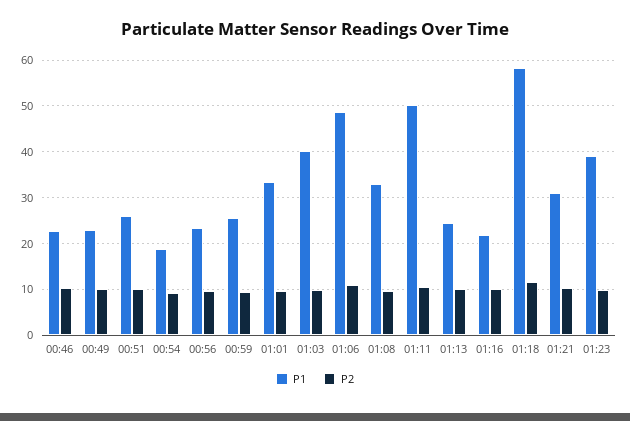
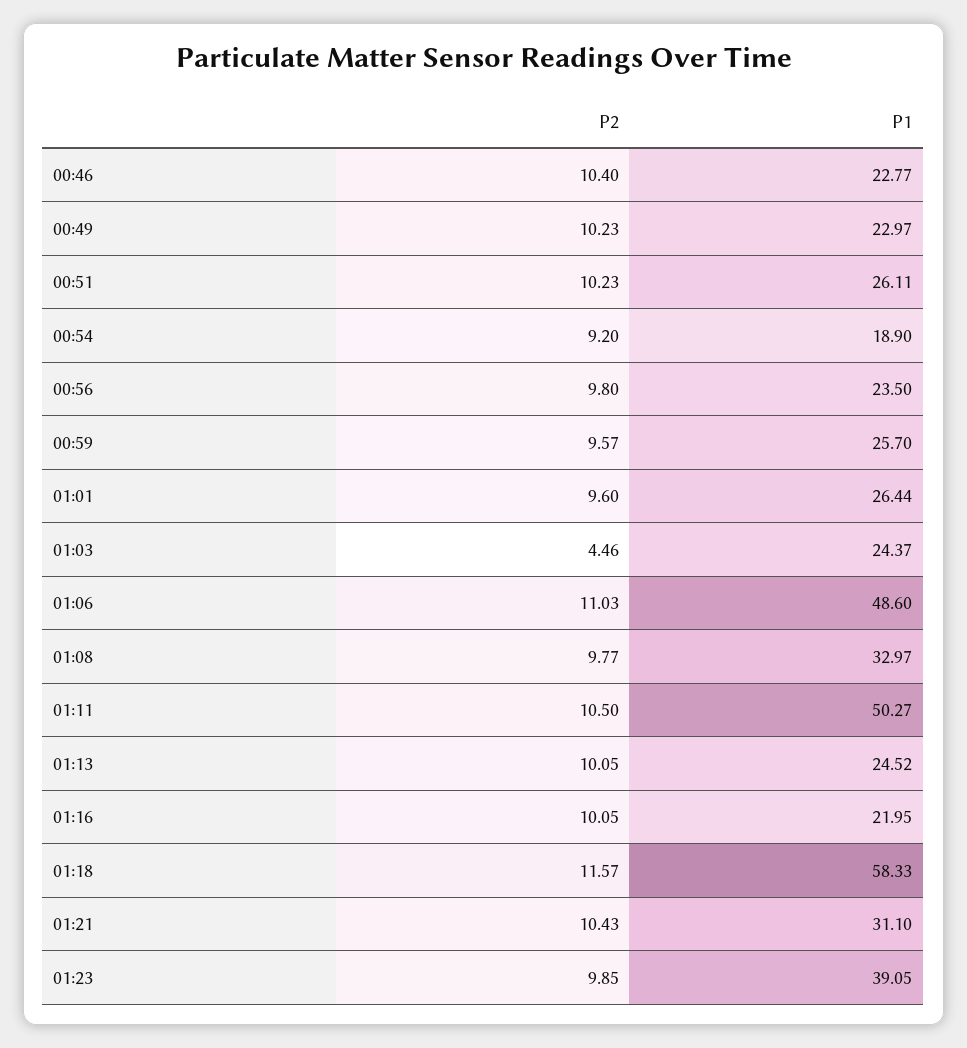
P1, 01:01: 34 -> 26.44
P1, 01:03: 40 -> 24.37
P2, 01:03: 10 -> 4.46

